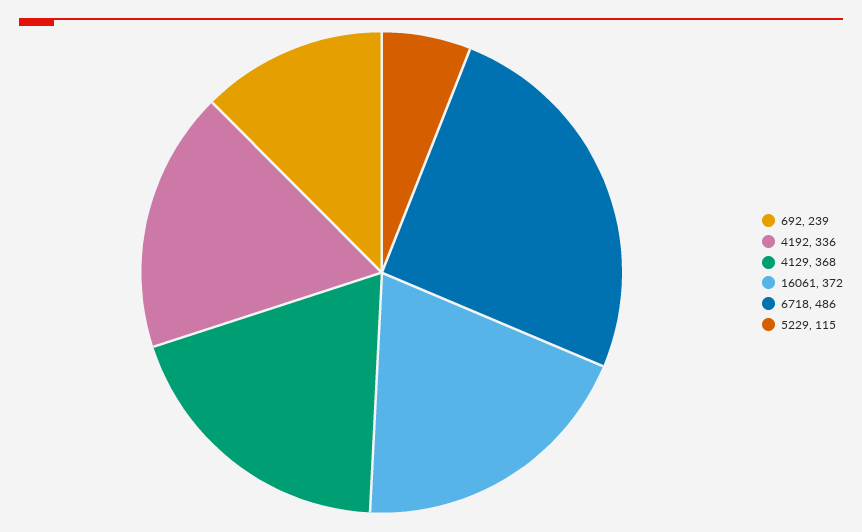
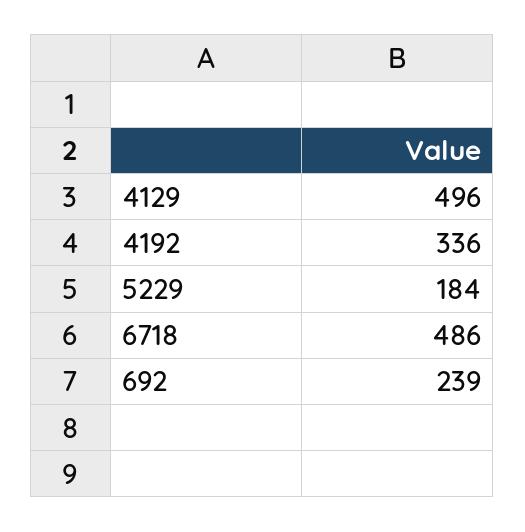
4129: 368 -> 496
16061: 372 -> none
5229: 115 -> 184

